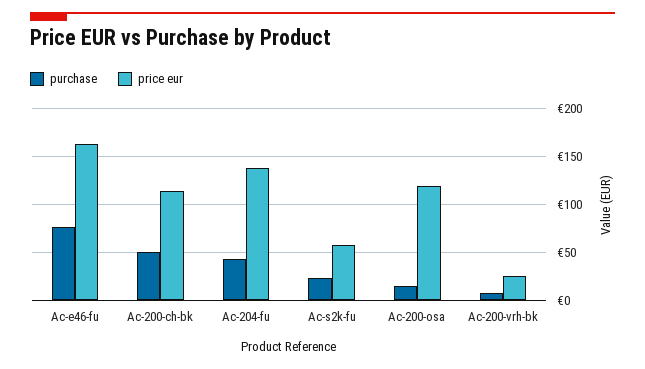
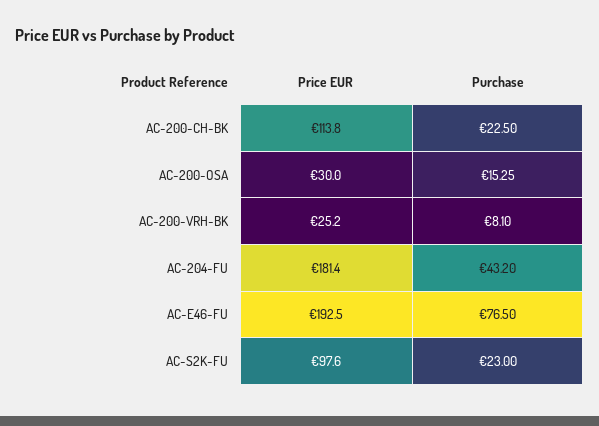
price eur, Ac-e46-fu: 160 -> 192.5
purchase, Ac-200-ch-bk: 50 -> 22.5
price eur, Ac-204-fu: 140 -> 181.4
price eur, Ac-s2k-fu: 60 -> 97.6
price eur, Ac-200-osa: 120 -> 30

